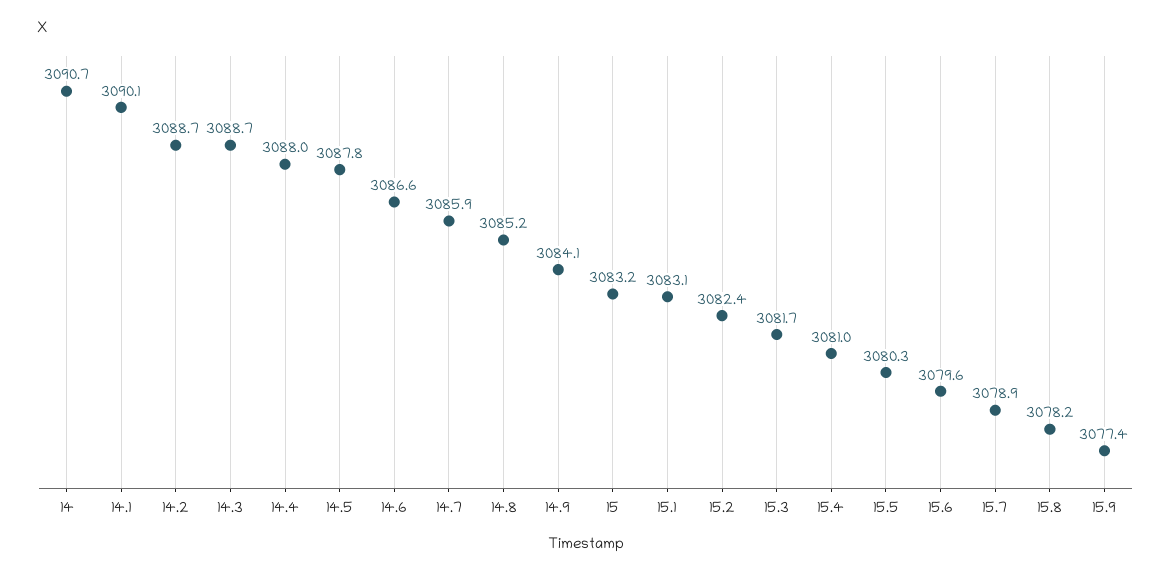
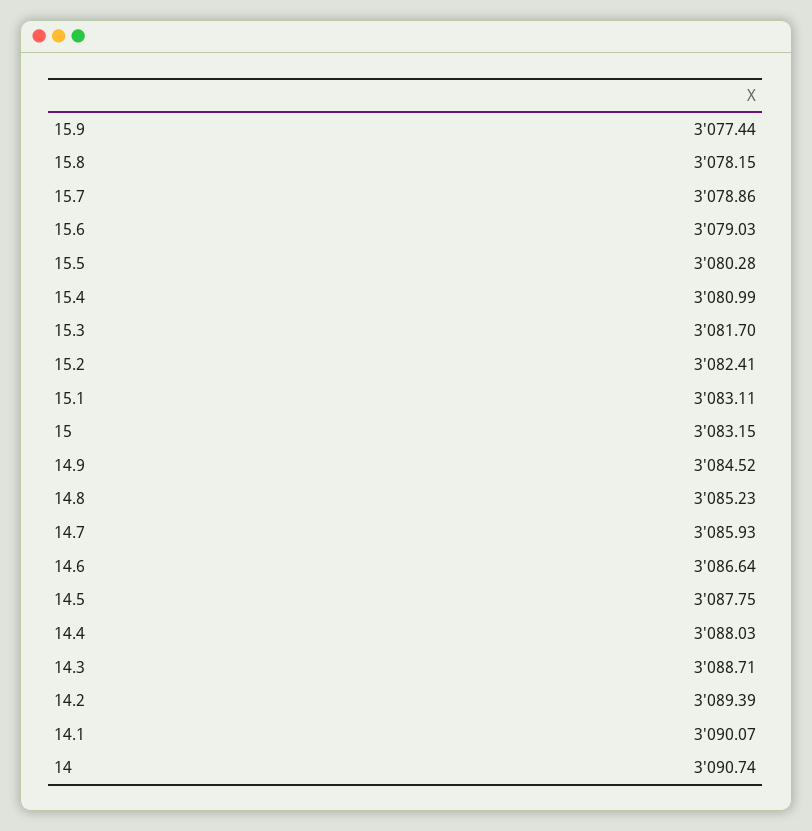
14.2: 3088.7 -> 3089.39
14.9: 3084.1 -> 3084.52
15.6: 3079.6 -> 3079.03

